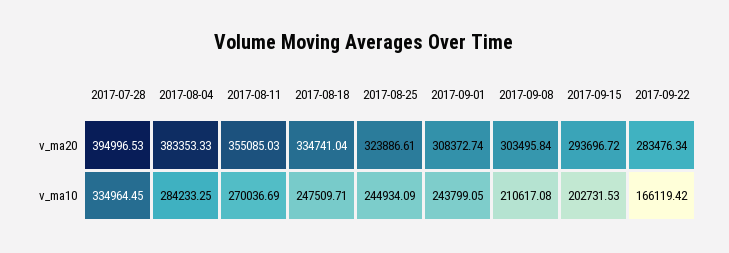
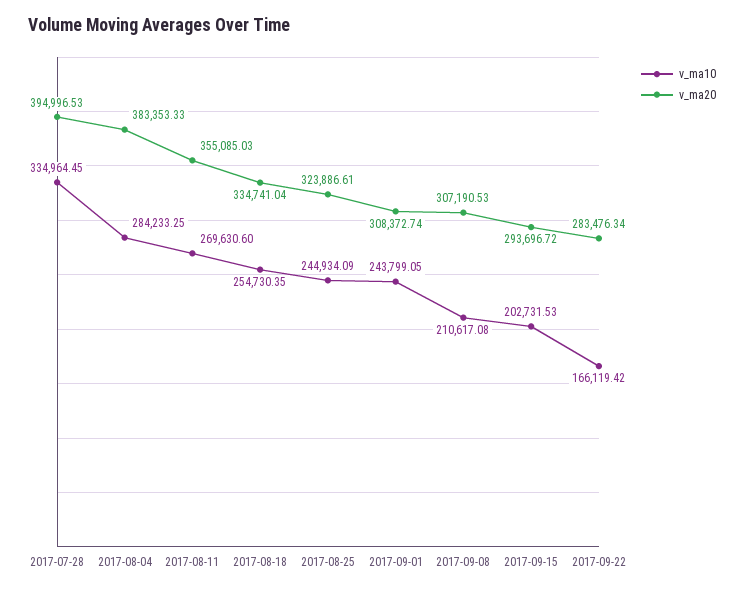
v_ma20, 2017-09-08: 303495.84 -> 307190.53
v_ma10, 2017-08-11: 270036.69 -> 269630.6
v_ma10, 2017-08-18: 247509.71 -> 254730.35

